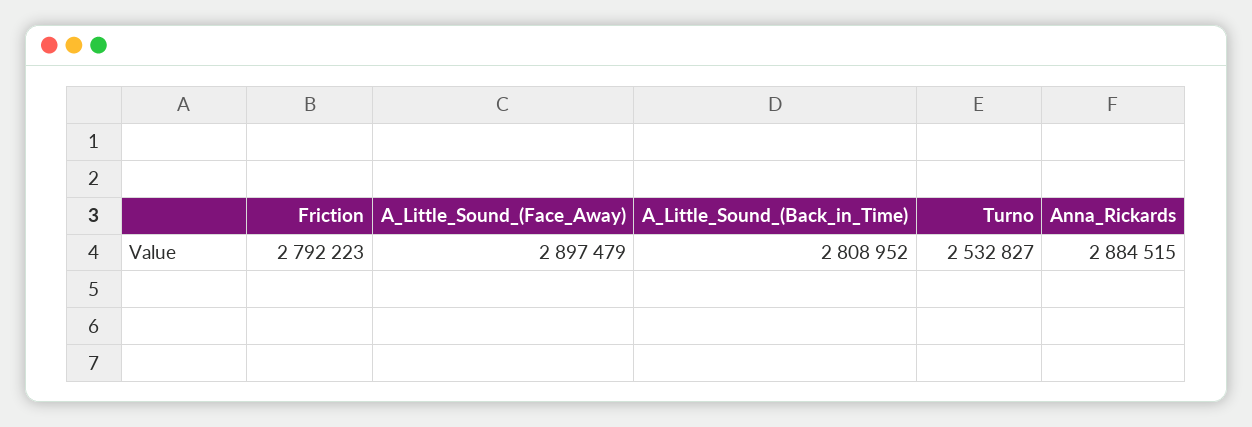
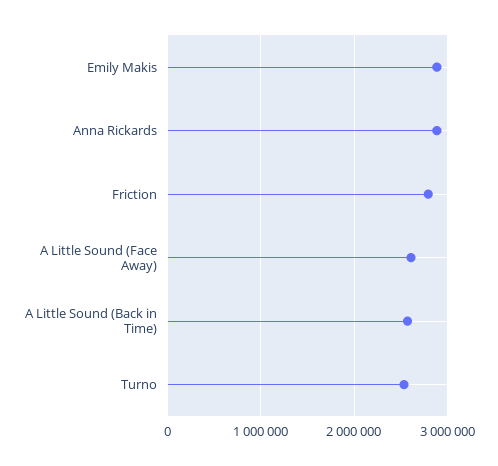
A_Little_Sound_(Face_Away): 2897479 -> 2600000
A_Little_Sound_(Back_in_Time): 2808952 -> 2600000
Emily Makis: none -> 2900000

